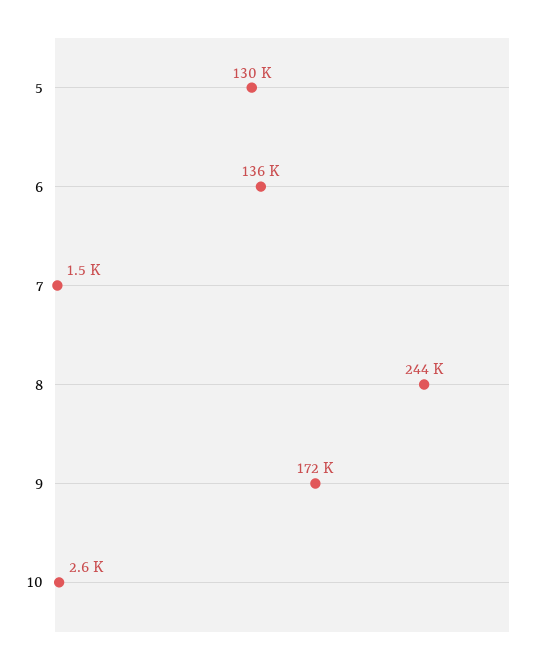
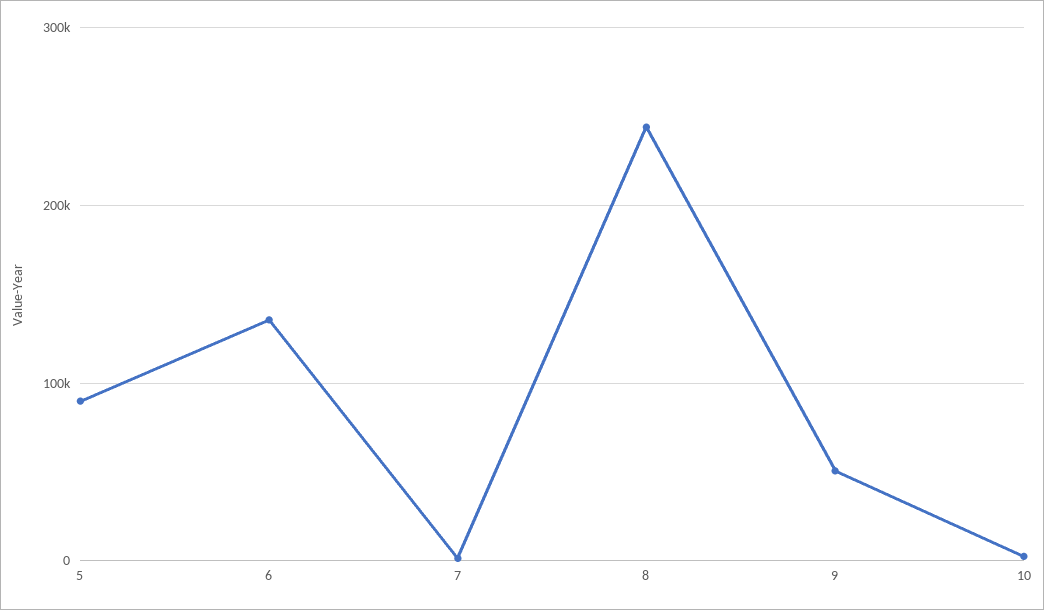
5: 130000 -> 90000
9: 172000 -> 50000

